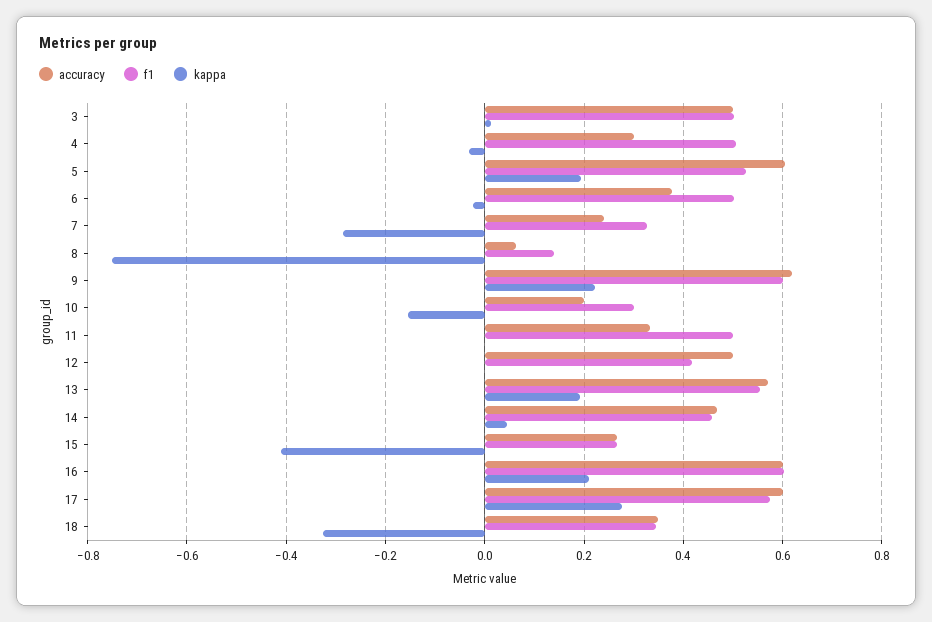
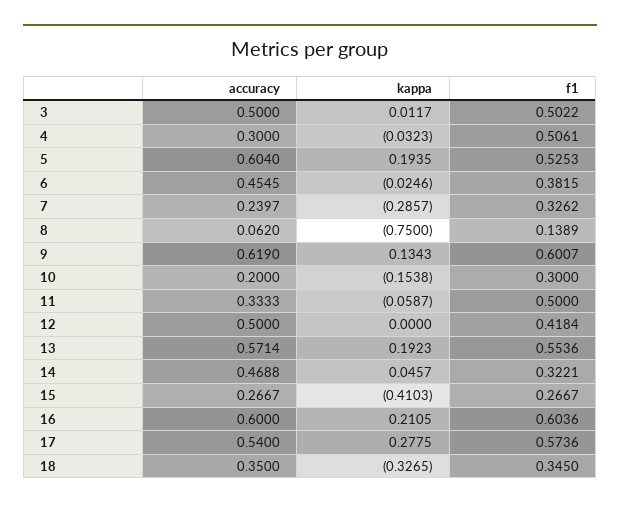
accuracy, 6: 0.38 -> 0.4545
f1, 6: 0.5 -> 0.3815
kappa, 9: 0.22 -> 0.1343
kappa, 11: 0 -> -0.0587
f1, 14: 0.46 -> 0.3221
accuracy, 17: 0.6 -> 0.54

